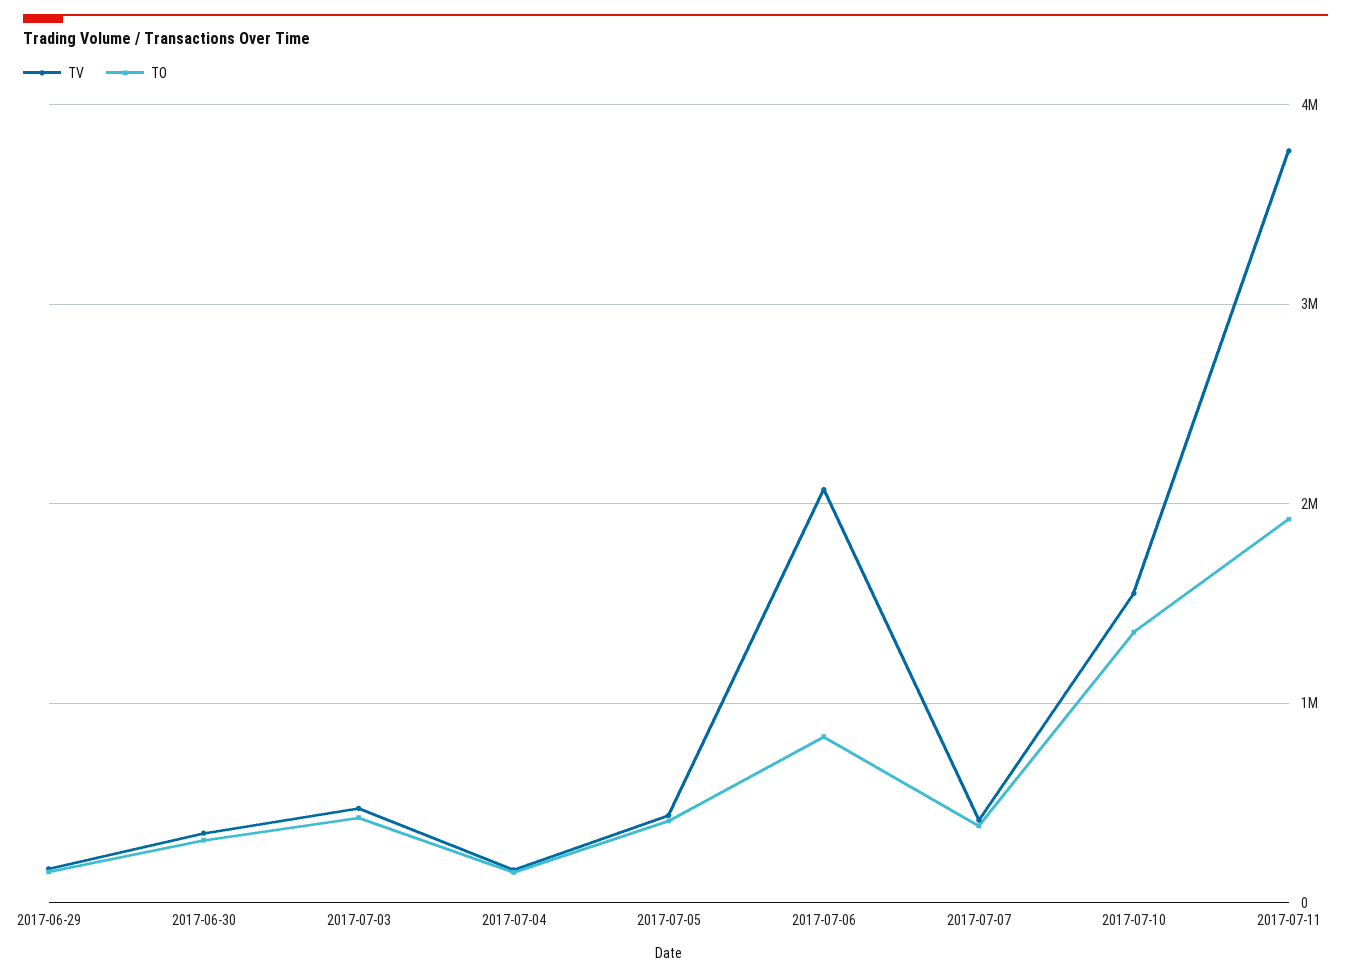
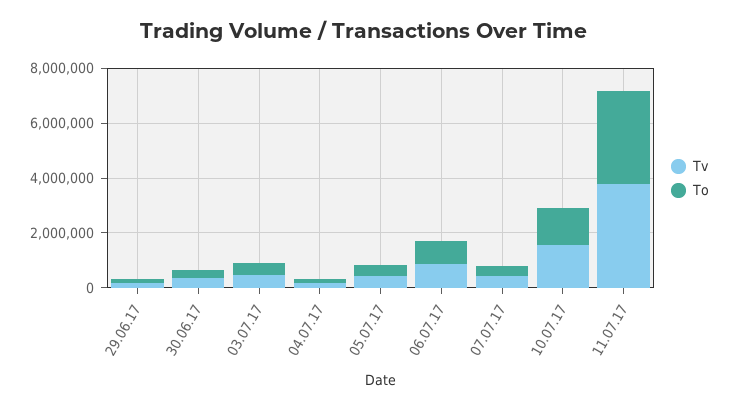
TV, 2017-07-06: 2100000 -> 1000000
TO, 2017-07-11: 1900000 -> 3500000

